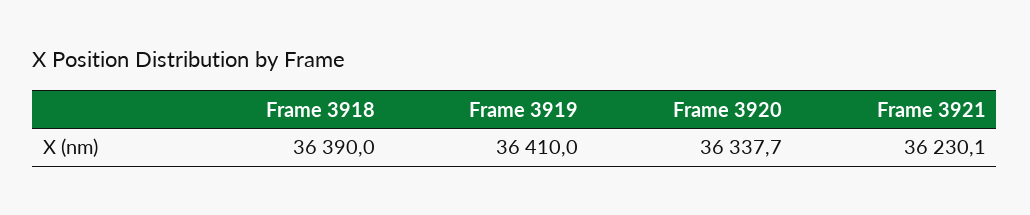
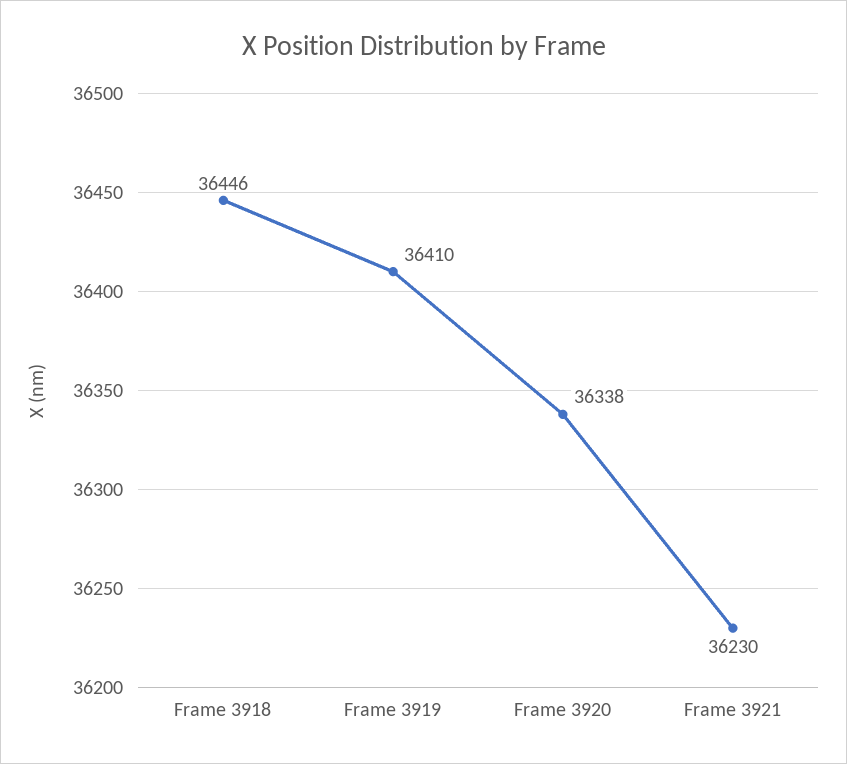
Frame 3918: 36390 -> 36446

